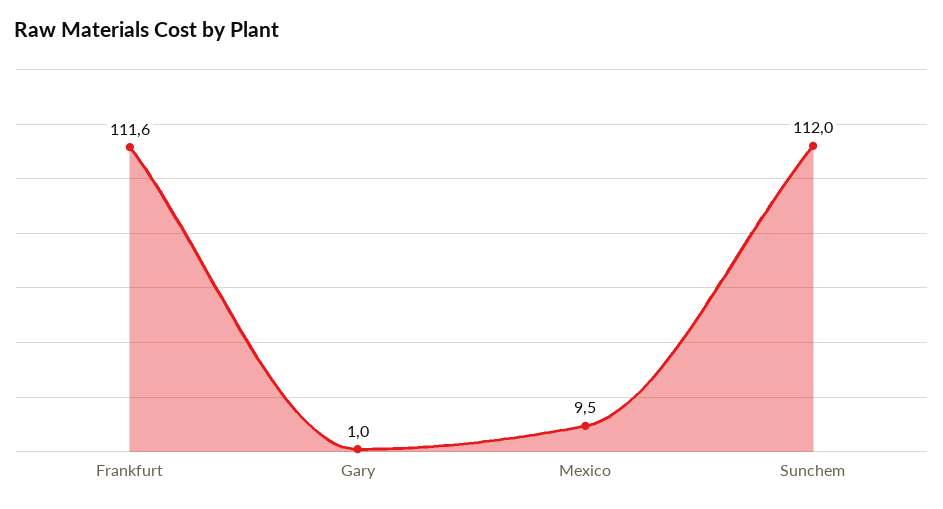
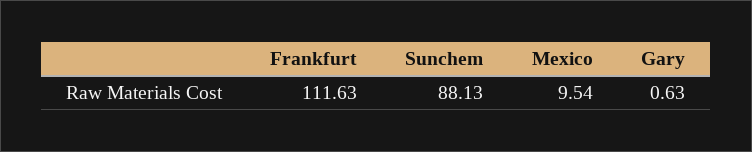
Gary: 1 -> 0.63
Sunchem: 112 -> 88.13

